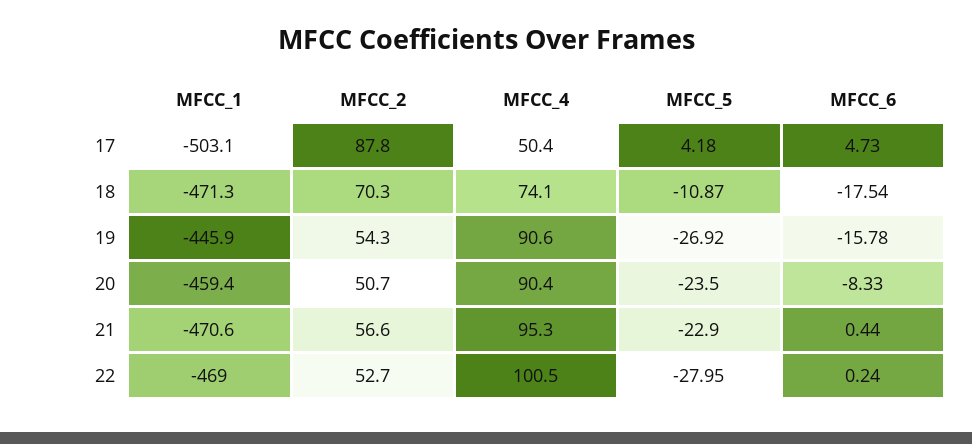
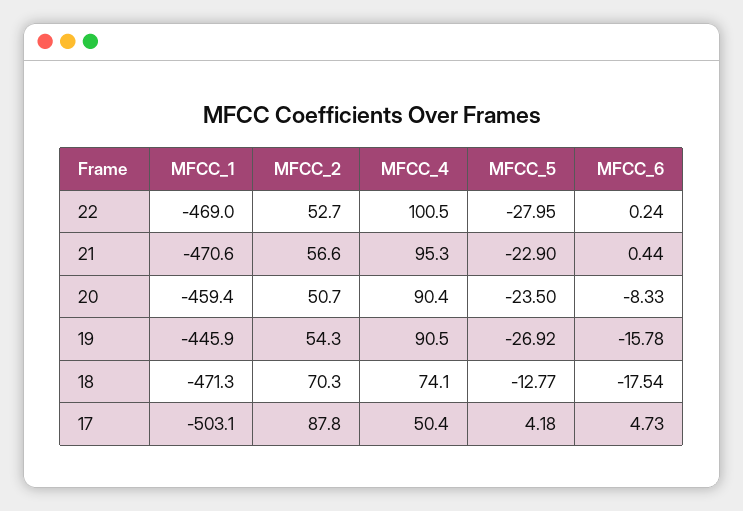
MFCC_5, 18: -10.87 -> -12.77
MFCC_4, 19: 90.6 -> 90.5

